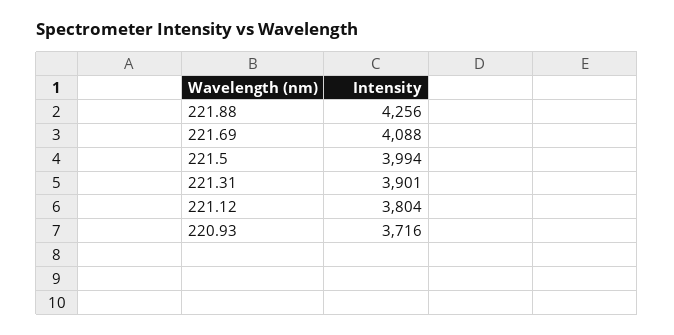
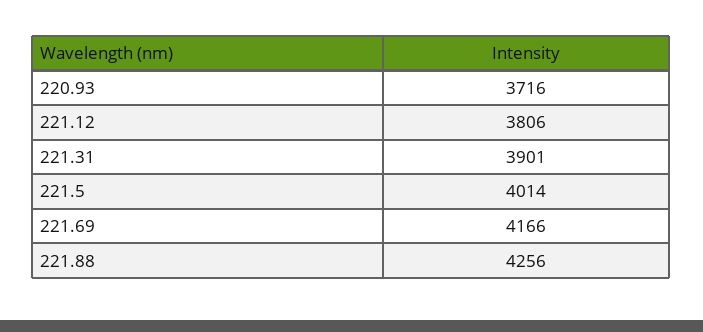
221.69: 4088 -> 4166
221.5: 3994 -> 4014
221.12: 3804 -> 3806

